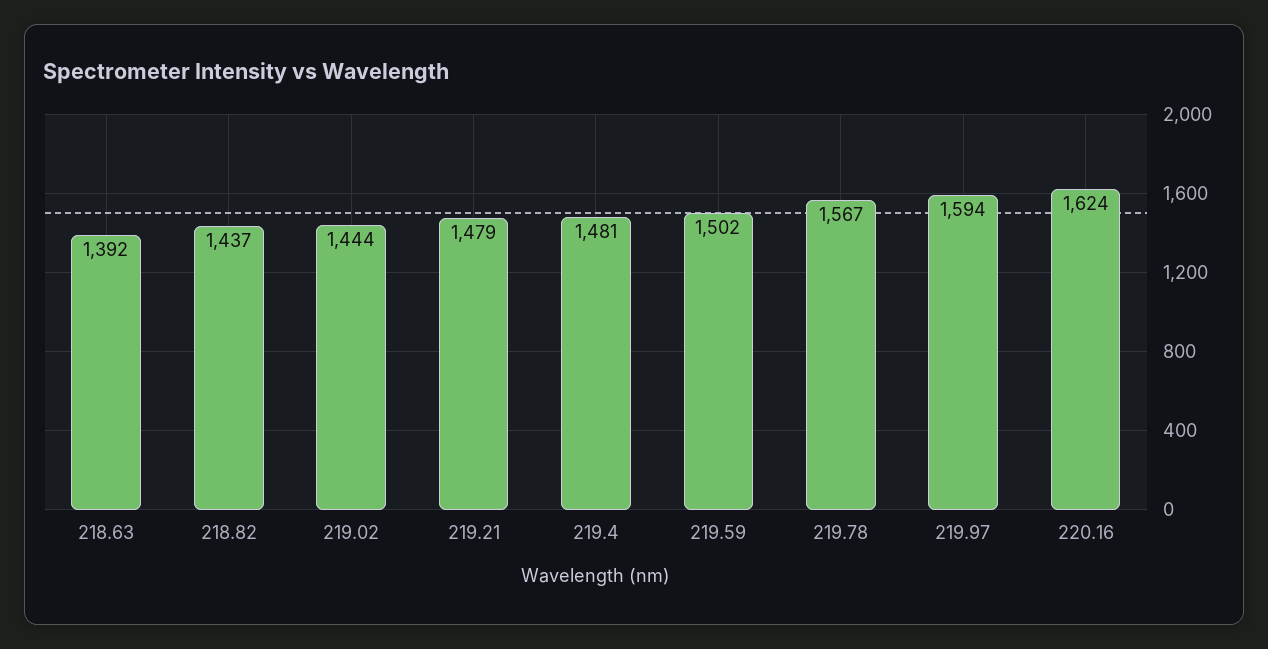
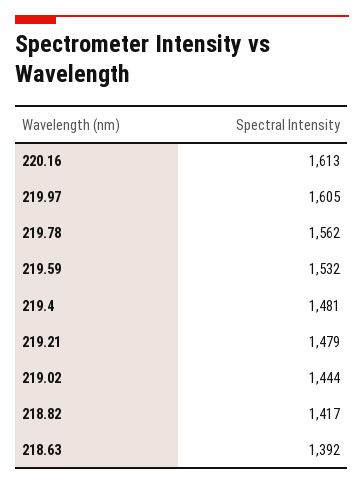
218.82: 1437 -> 1417
219.59: 1502 -> 1532
219.78: 1567 -> 1562
219.97: 1594 -> 1605
220.16: 1624 -> 1613

